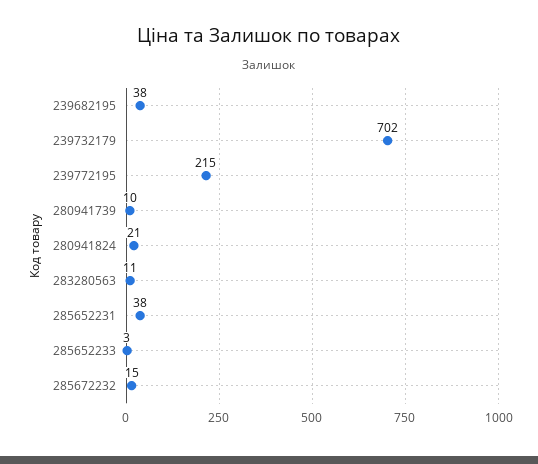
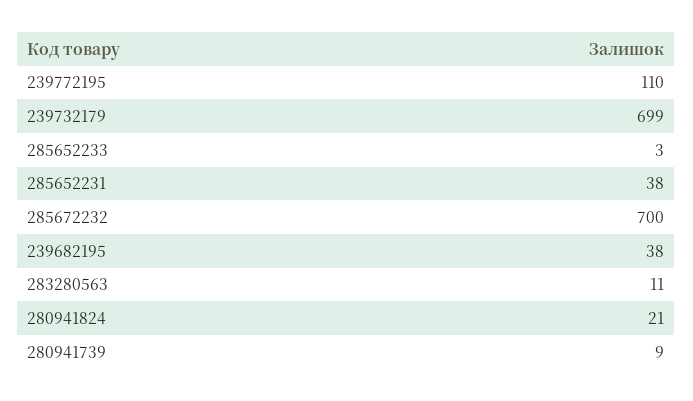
239732179: 702 -> 699
239772195: 215 -> 110
280941739: 10 -> 9
285672232: 15 -> 700

